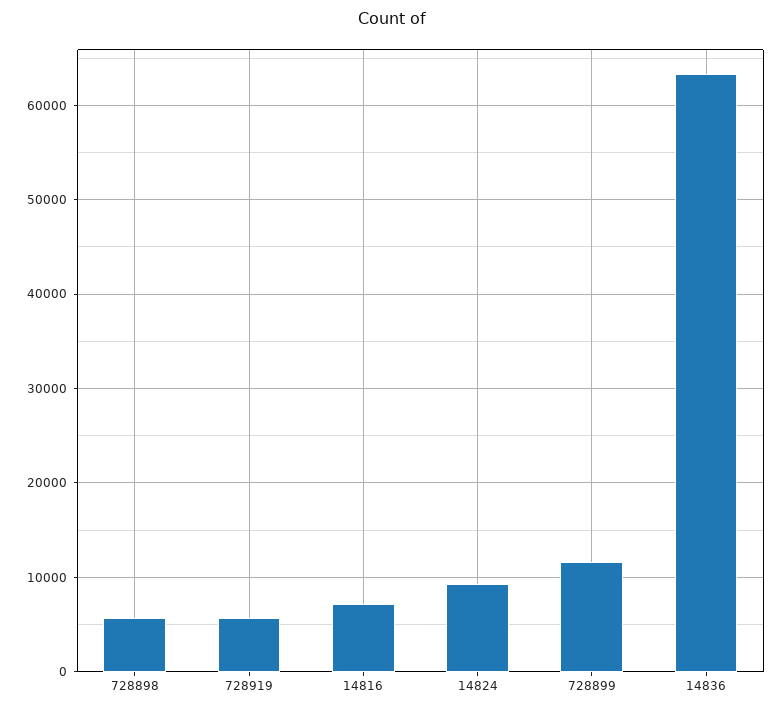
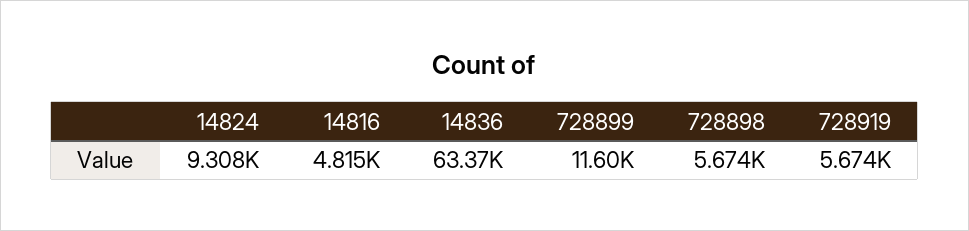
14816: 7000 -> 4815

